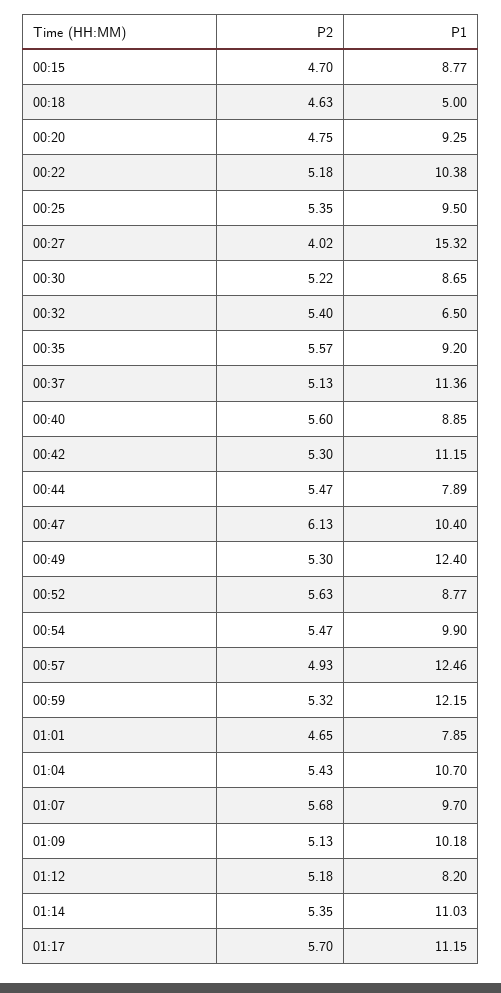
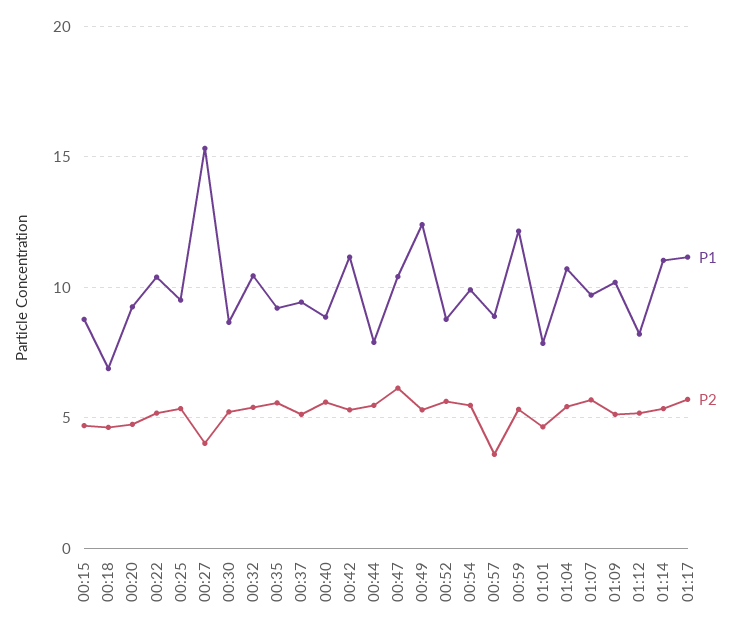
P1, 00:18: 5 -> 7
P1, 00:32: 6.5 -> 10.5
P1, 00:37: 11.36 -> 9.5
P2, 00:57: 4.93 -> 3.5
P1, 00:57: 12.46 -> 9

